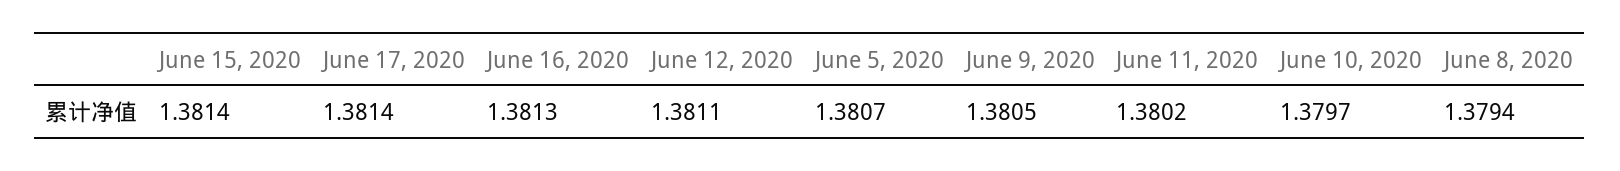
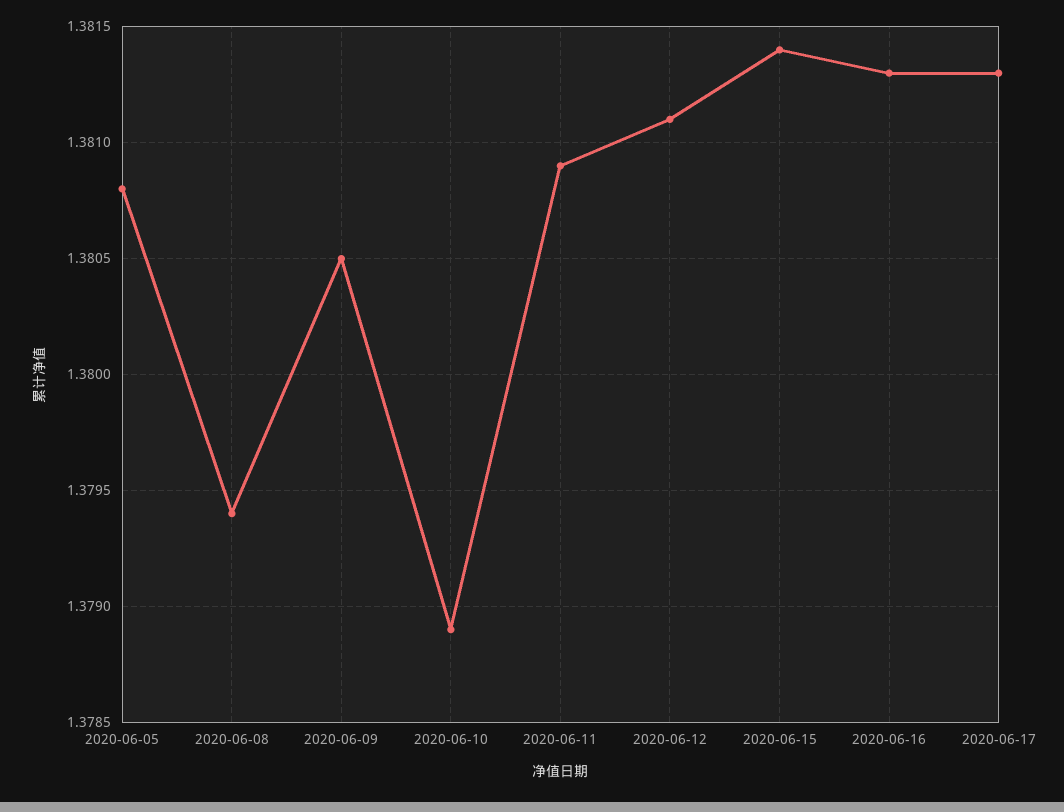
June 17, 2020: 1.3814 -> 1.3813
June 5, 2020: 1.3807 -> 1.3808
June 11, 2020: 1.3802 -> 1.3809
June 10, 2020: 1.3797 -> 1.3789

